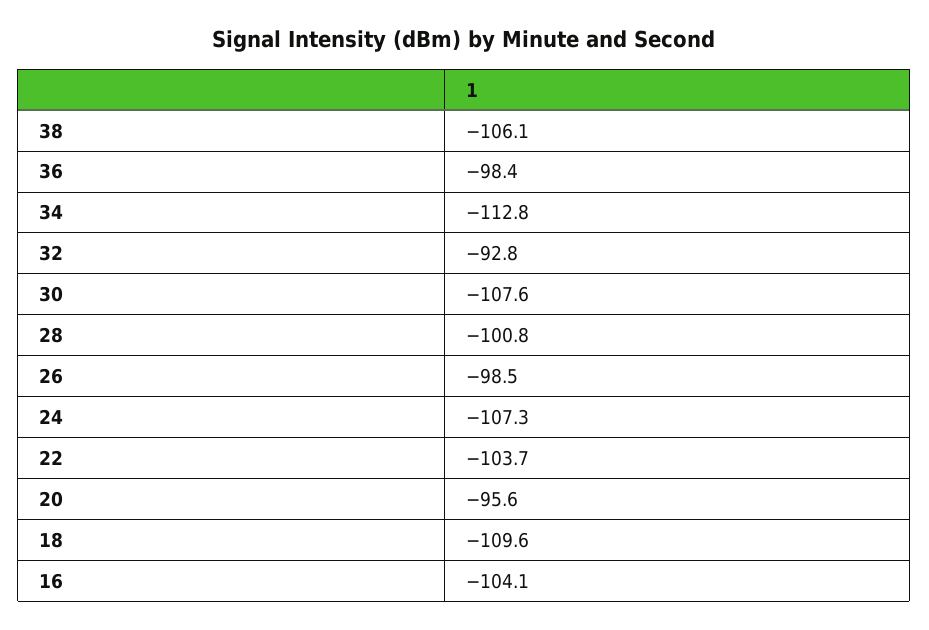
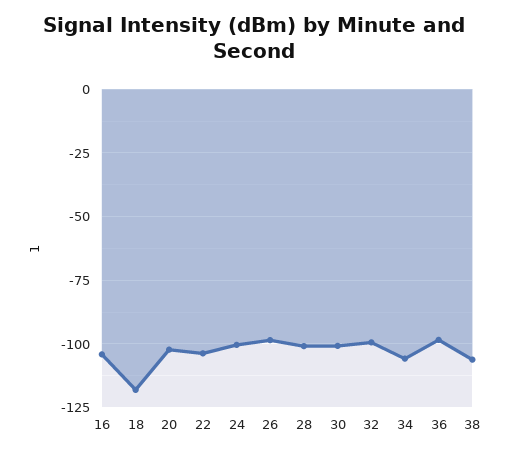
34: -112.8 -> -105
32: -92.8 -> -100
30: -107.6 -> -100
24: -107.3 -> -100
20: -95.6 -> -102.5
18: -109.6 -> -117.5

